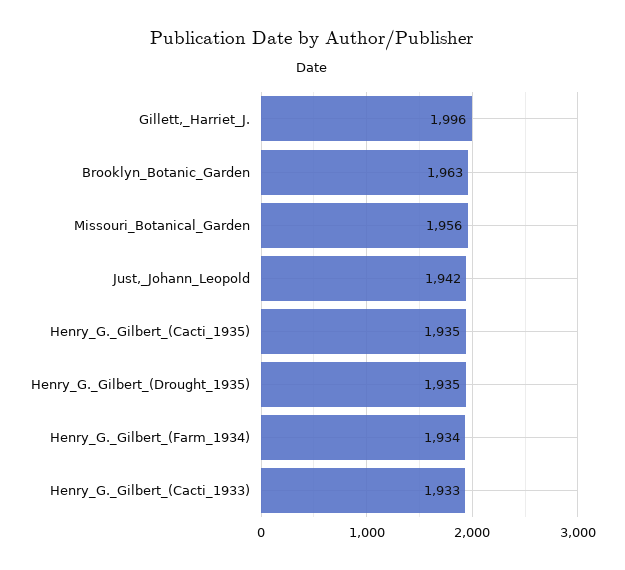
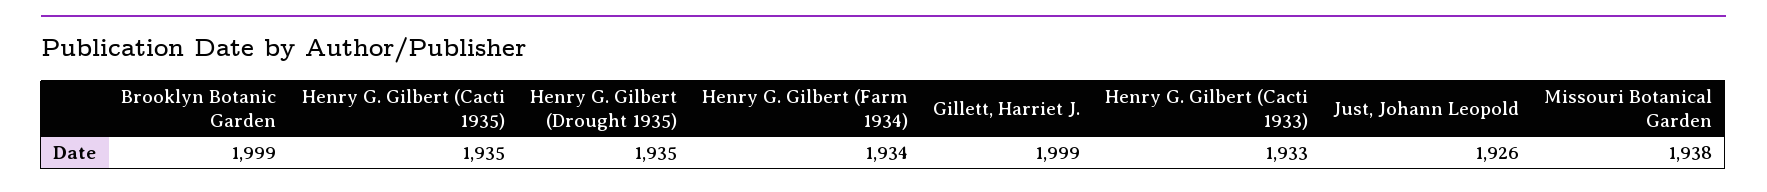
Gillett,_Harriet_J.: 1996 -> 1999
Brooklyn_Botanic_Garden: 1963 -> 1999
Missouri_Botanical_Garden: 1956 -> 1938
Just,_Johann_Leopold: 1942 -> 1926

